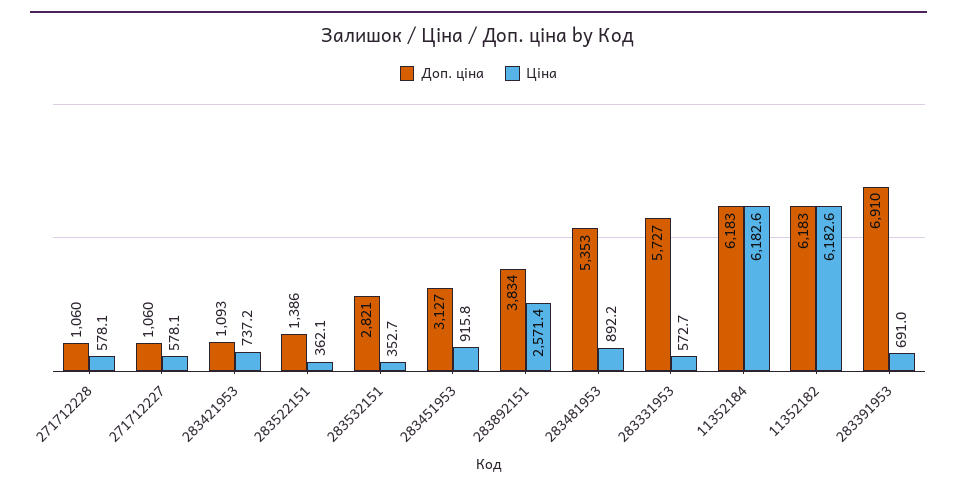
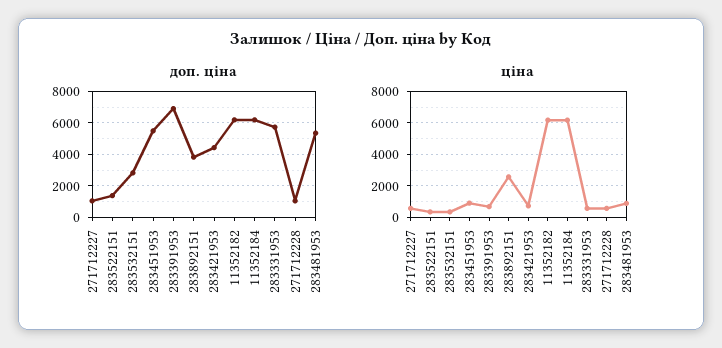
Доп. ціна, 283421953: 1093 -> 4500
Доп. ціна, 283451953: 3127 -> 5500

